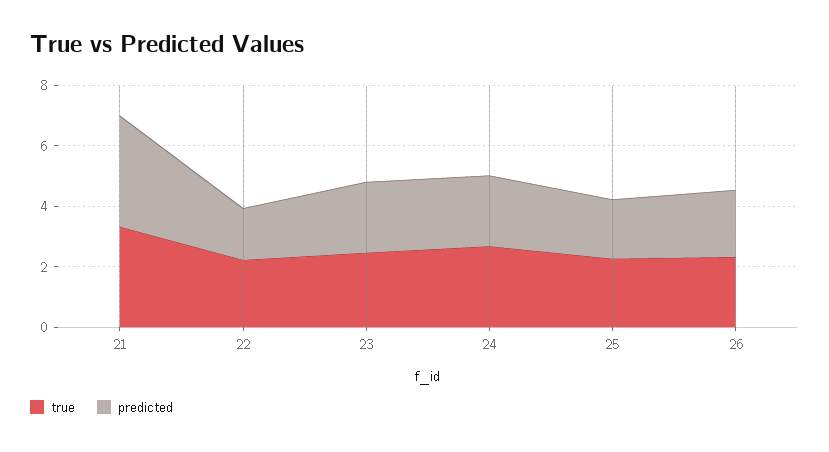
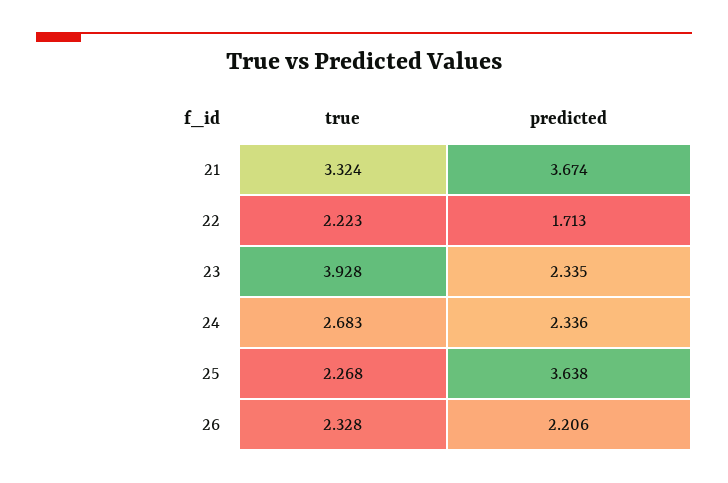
true, 23: 2.5 -> 3.928
predicted, 25: 2 -> 3.638

